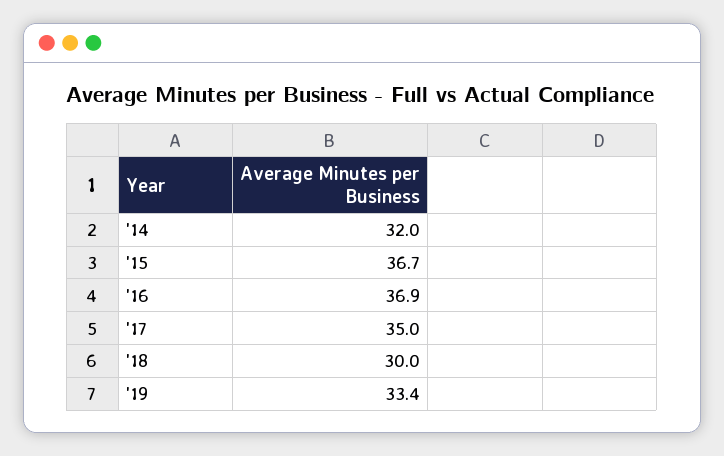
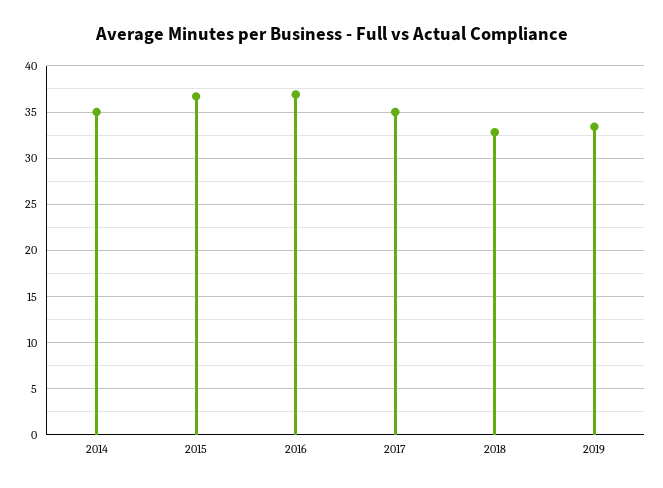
'14: 32 -> 35
'18: 30 -> 33

